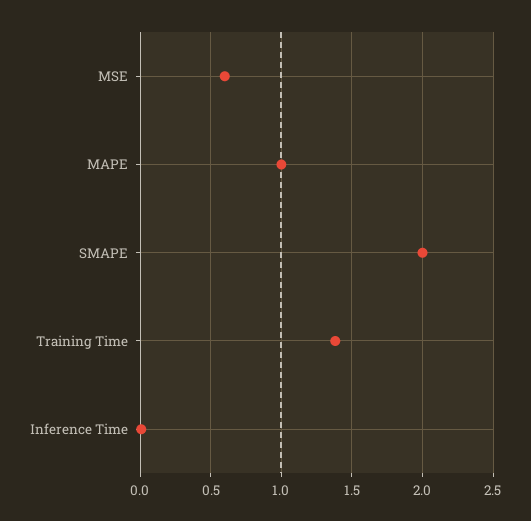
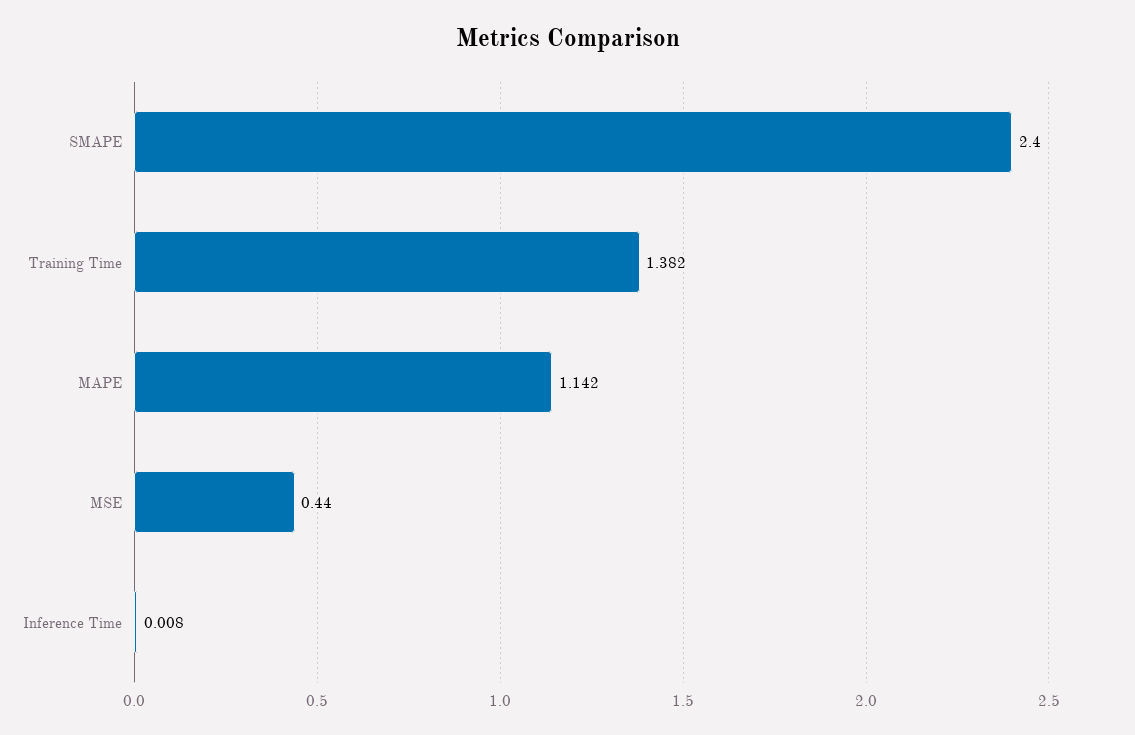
MSE: 0.6 -> 0.44
MAPE: 1 -> 1.142
SMAPE: 2 -> 2.4

